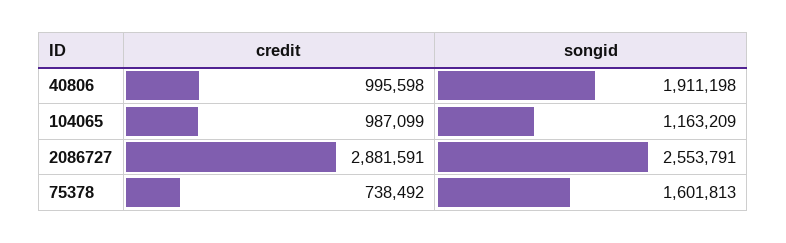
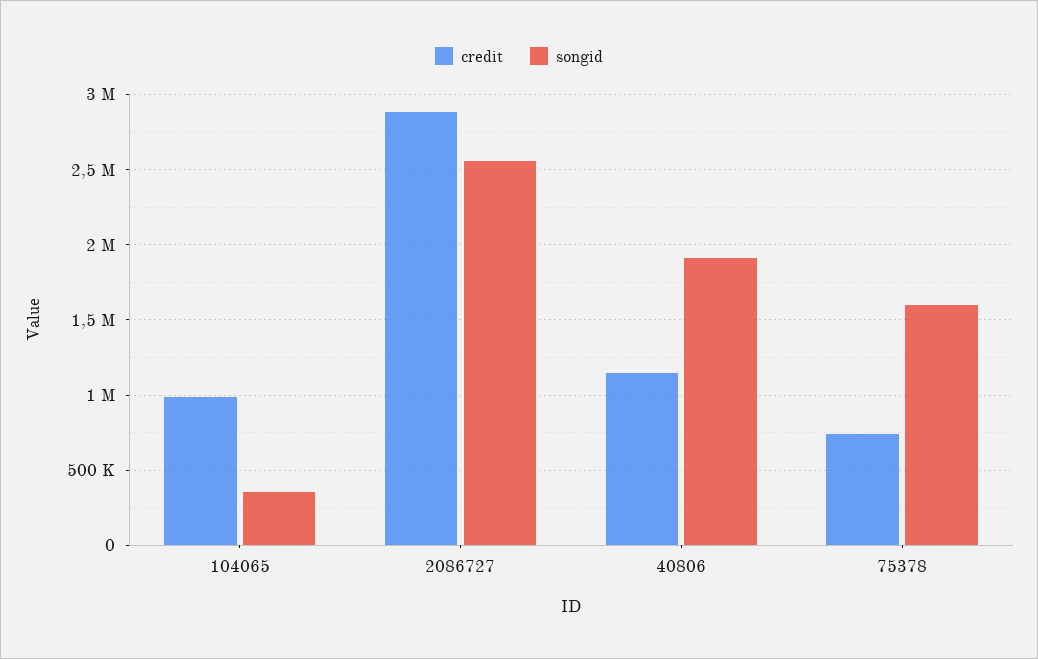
credit, 40806: 995598 -> 1150000
songid, 104065: 1163209 -> 350000

